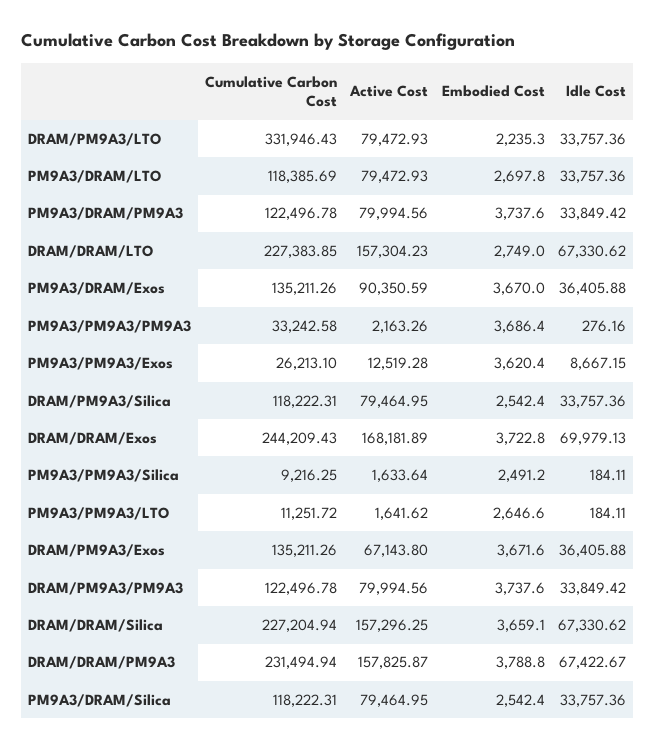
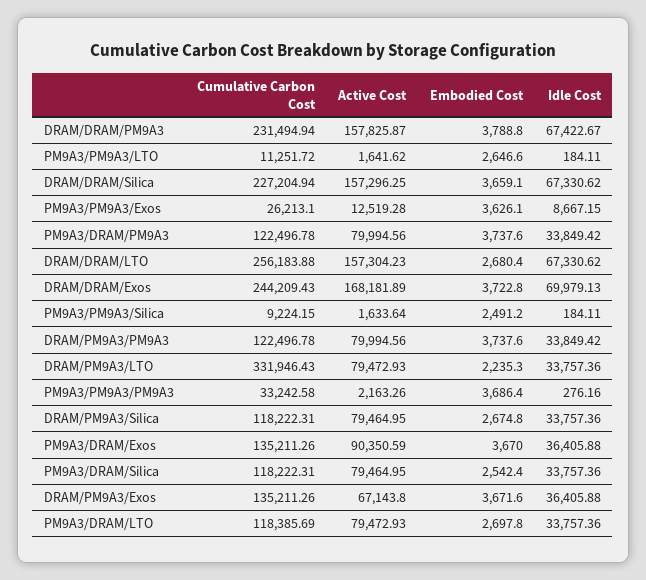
Cumulative Carbon Cost, DRAM/DRAM/LTO: 227383.85 -> 256183.88
Embodied Cost, DRAM/DRAM/LTO: 2749 -> 2680.4
Embodied Cost, PM9A3/PM9A3/Exos: 3620.4 -> 3626.1
Embodied Cost, DRAM/PM9A3/Silica: 2542.4 -> 2674.8
Cumulative Carbon Cost, PM9A3/PM9A3/Silica: 9216.25 -> 9224.15

